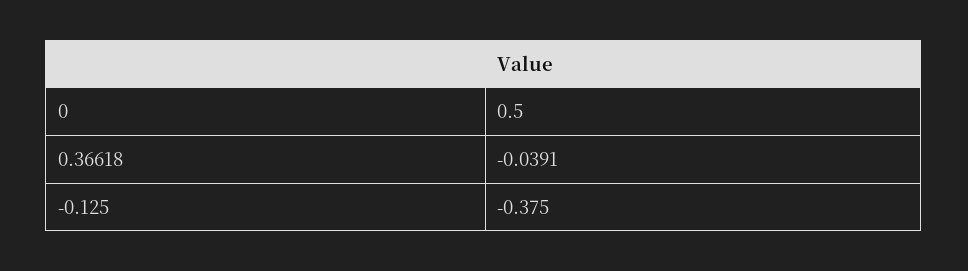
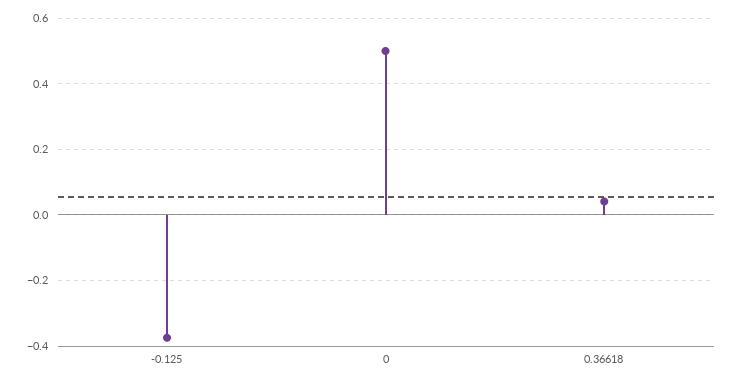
0.36618: -0.0391 -> 0.04

